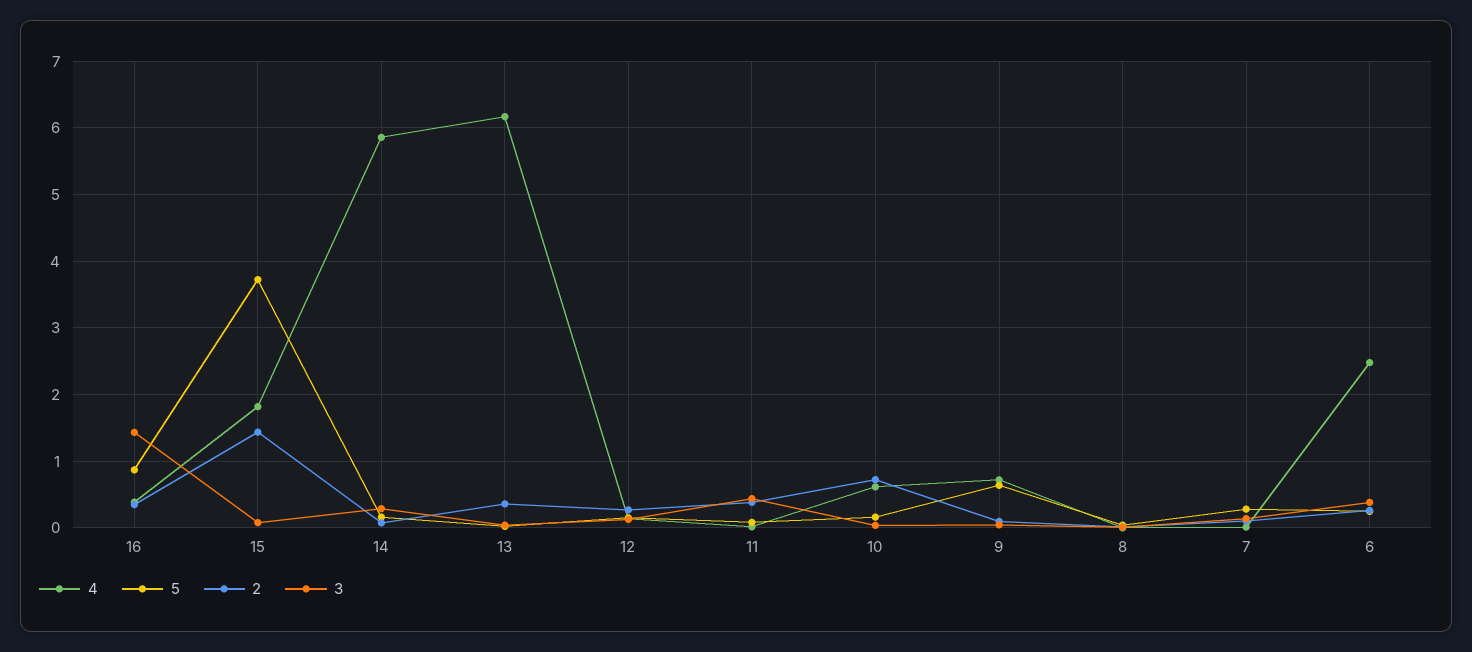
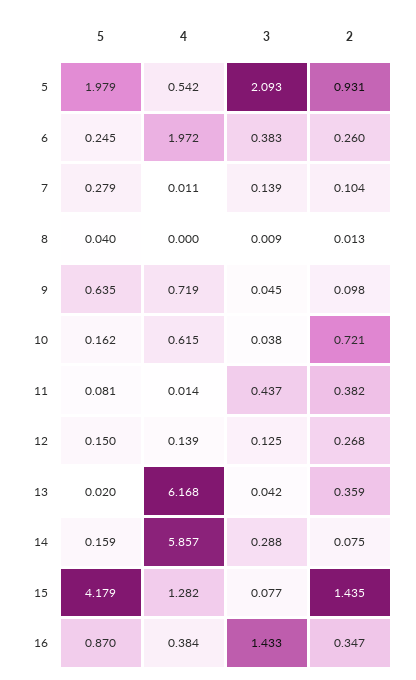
4, 15: 1.8 -> 1.282
5, 15: 3.7 -> 4.179
4, 6: 2.5 -> 1.972
5, 5: none -> 1.979
4, 5: none -> 0.542
3, 5: none -> 2.093
2, 5: none -> 0.931

